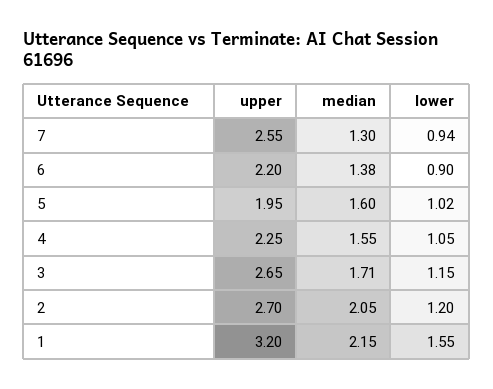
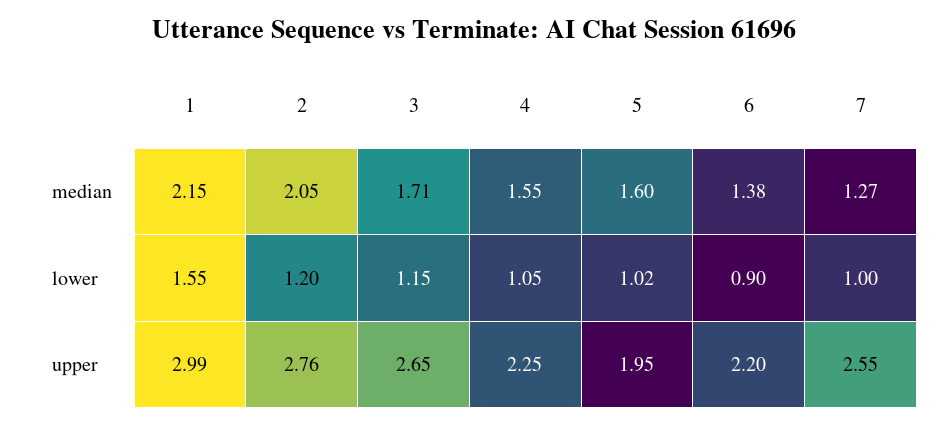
median, 7: 1.3 -> 1.27
lower, 7: 0.94 -> 1
upper, 2: 2.7 -> 2.76
upper, 1: 3.2 -> 2.99

